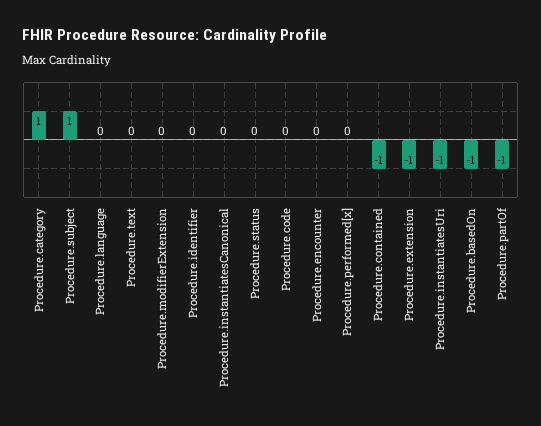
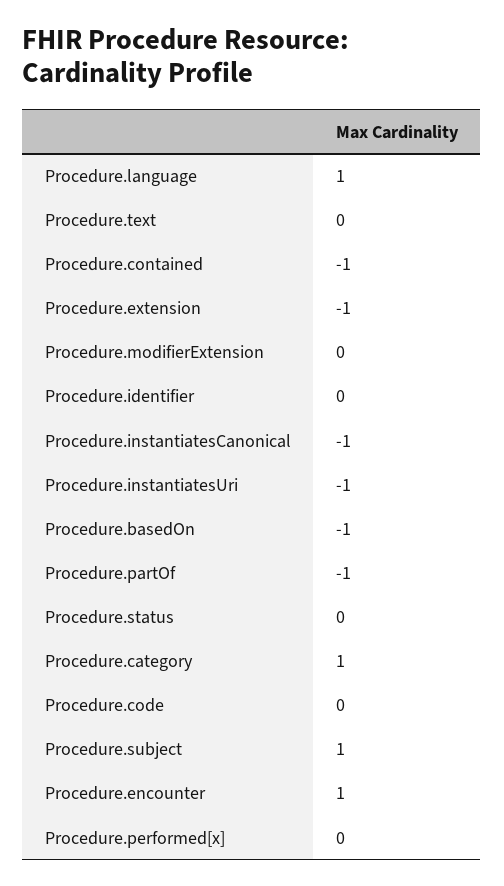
Procedure.language: 0 -> 1
Procedure.instantiatesCanonical: 0 -> -1
Procedure.encounter: 0 -> 1

